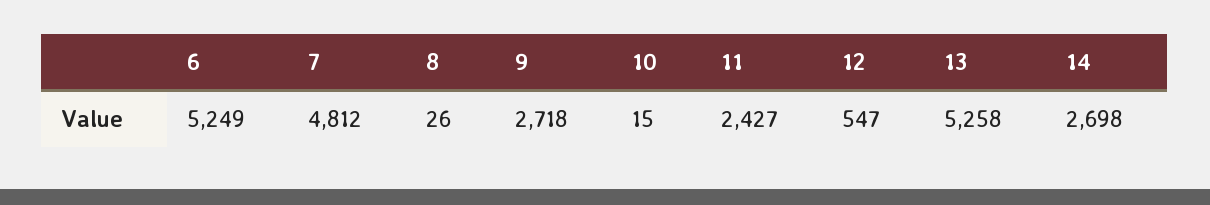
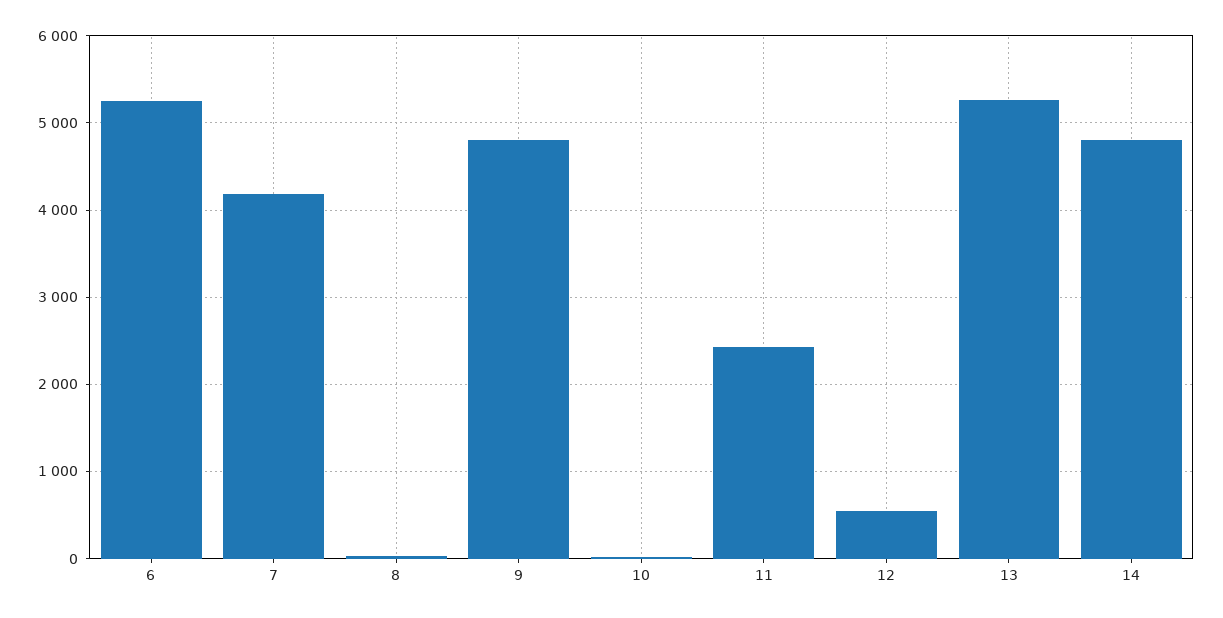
7: 4812 -> 4200
9: 2718 -> 4800
14: 2698 -> 4800

